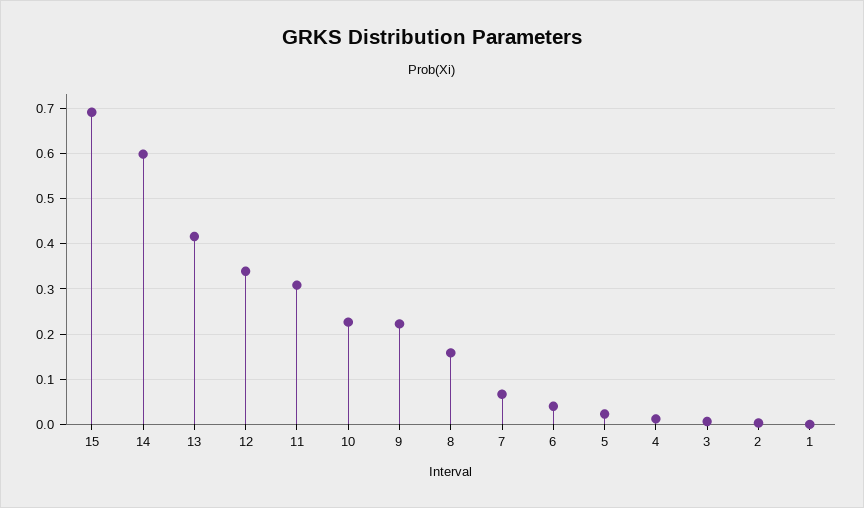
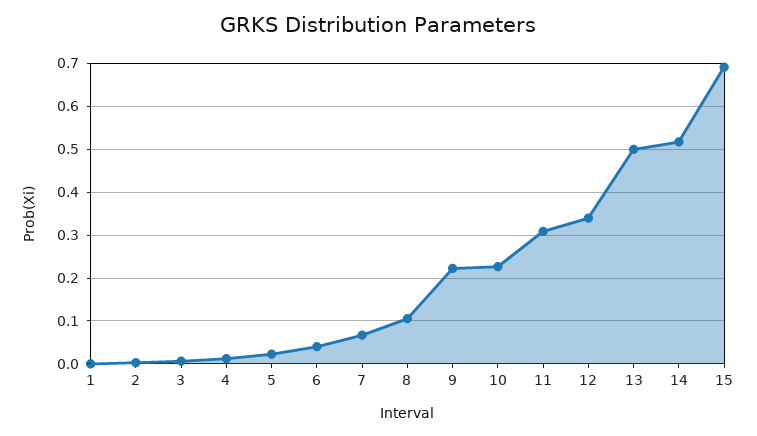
14: 0.6 -> 0.52
13: 0.42 -> 0.5
8: 0.16 -> 0.1

